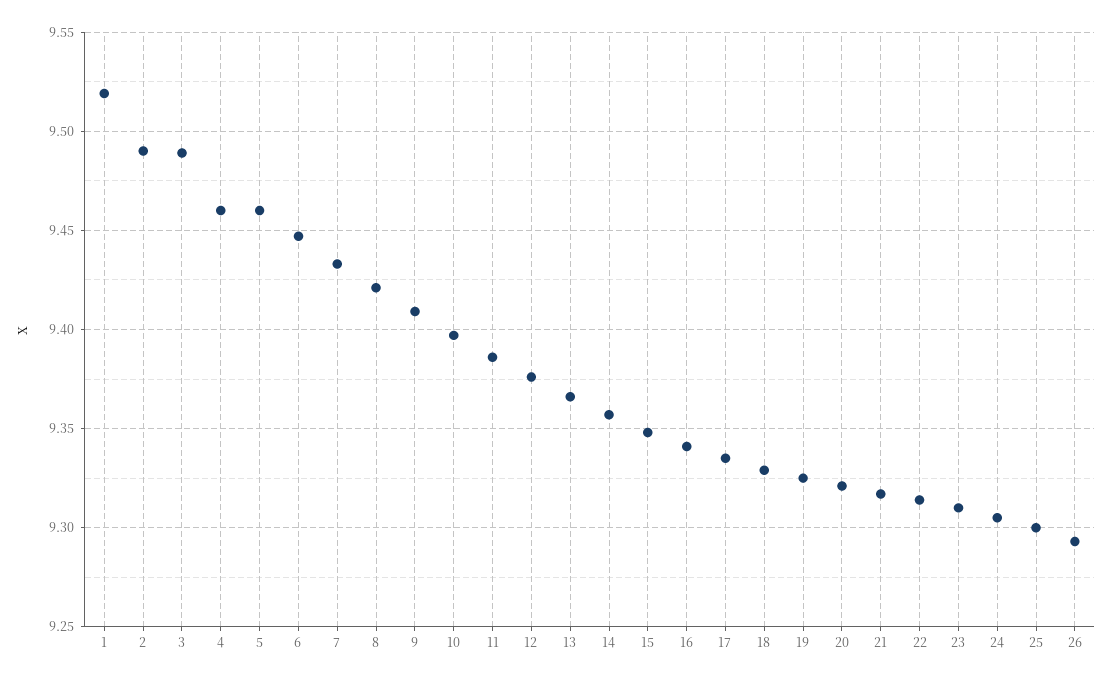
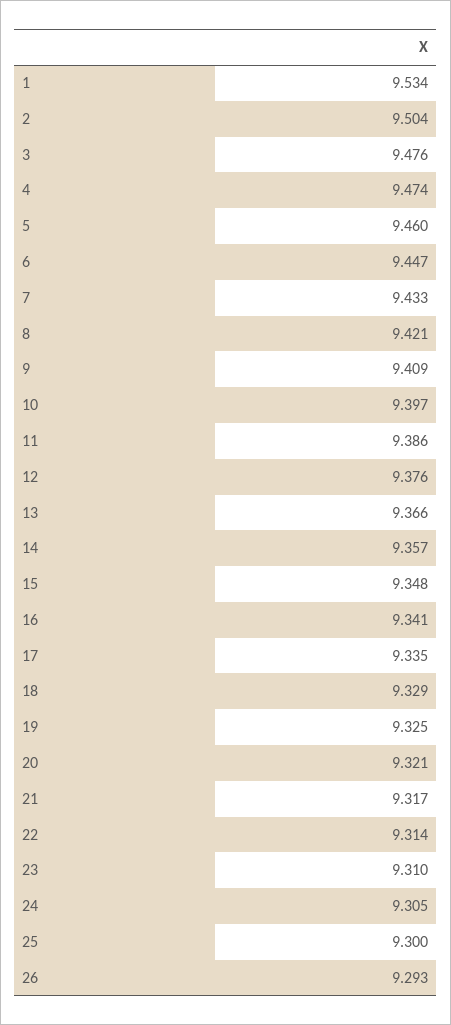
1: 9.52 -> 9.534
2: 9.49 -> 9.504
3: 9.49 -> 9.476
4: 9.46 -> 9.474

